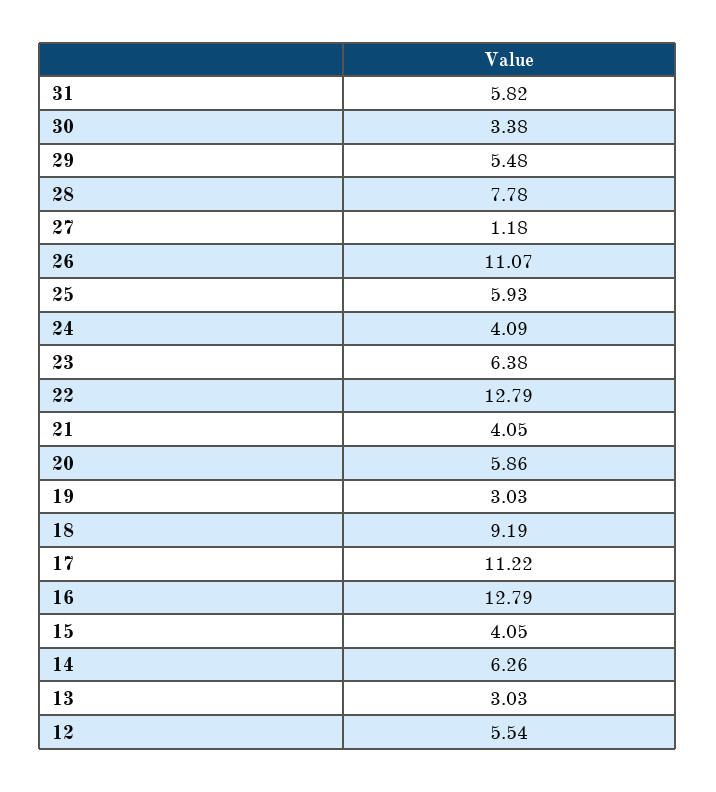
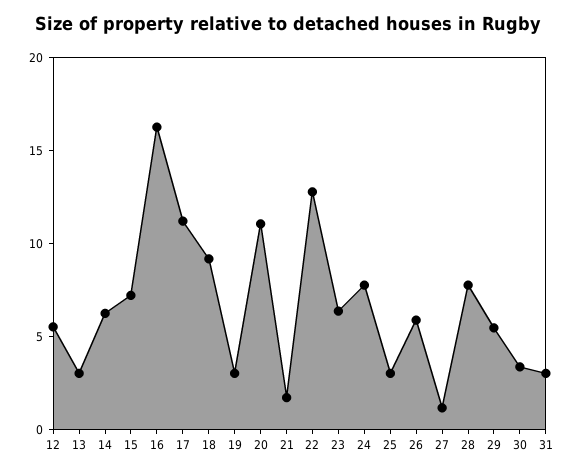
31: 5.82 -> 3
26: 11.07 -> 6
25: 5.93 -> 3
24: 4.09 -> 8
21: 4.05 -> 2
20: 5.86 -> 11
16: 12.79 -> 16
15: 4.05 -> 7

